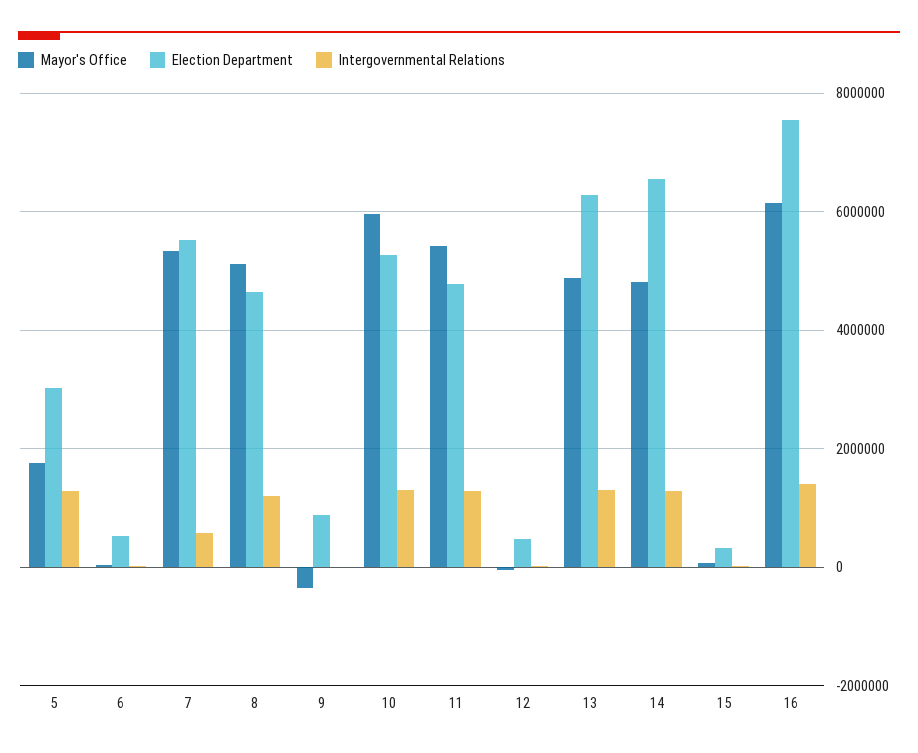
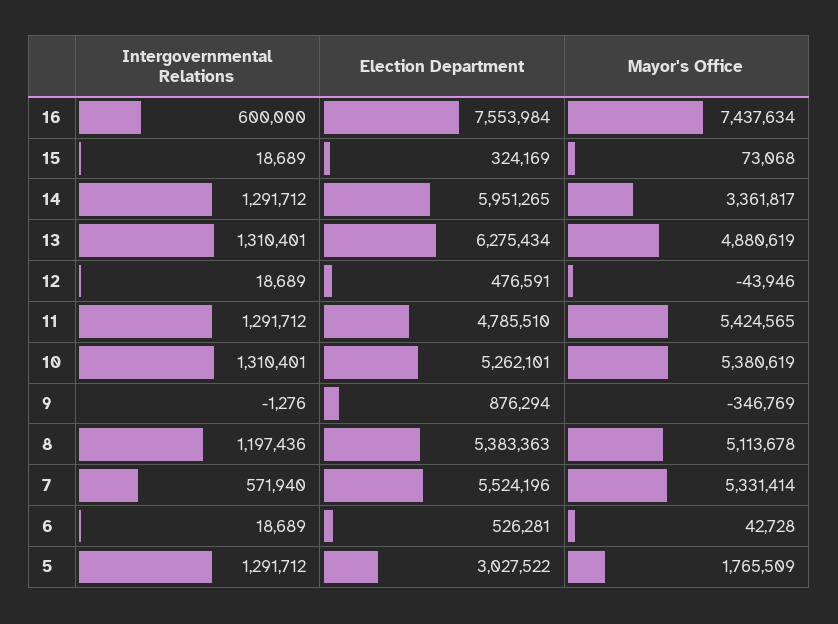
Election Department, 8: 4600000 -> 5383363
Mayor's Office, 10: 6000000 -> 5380619
Mayor's Office, 14: 4800000 -> 3361817
Election Department, 14: 6600000 -> 5951265
Mayor's Office, 16: 6200000 -> 7437634
Intergovernmental Relations, 16: 1400000 -> 600000

